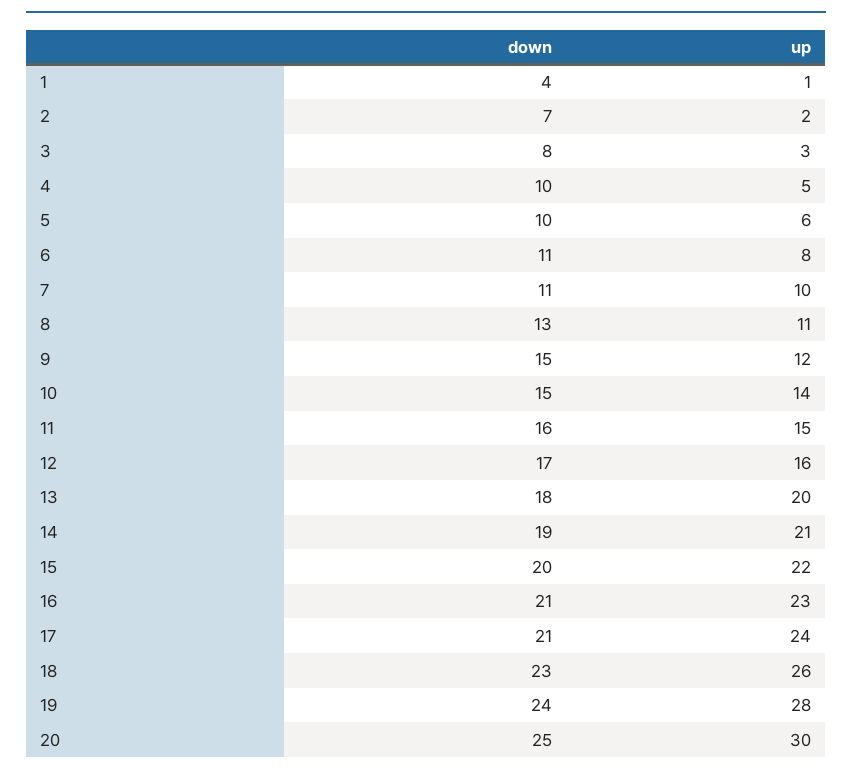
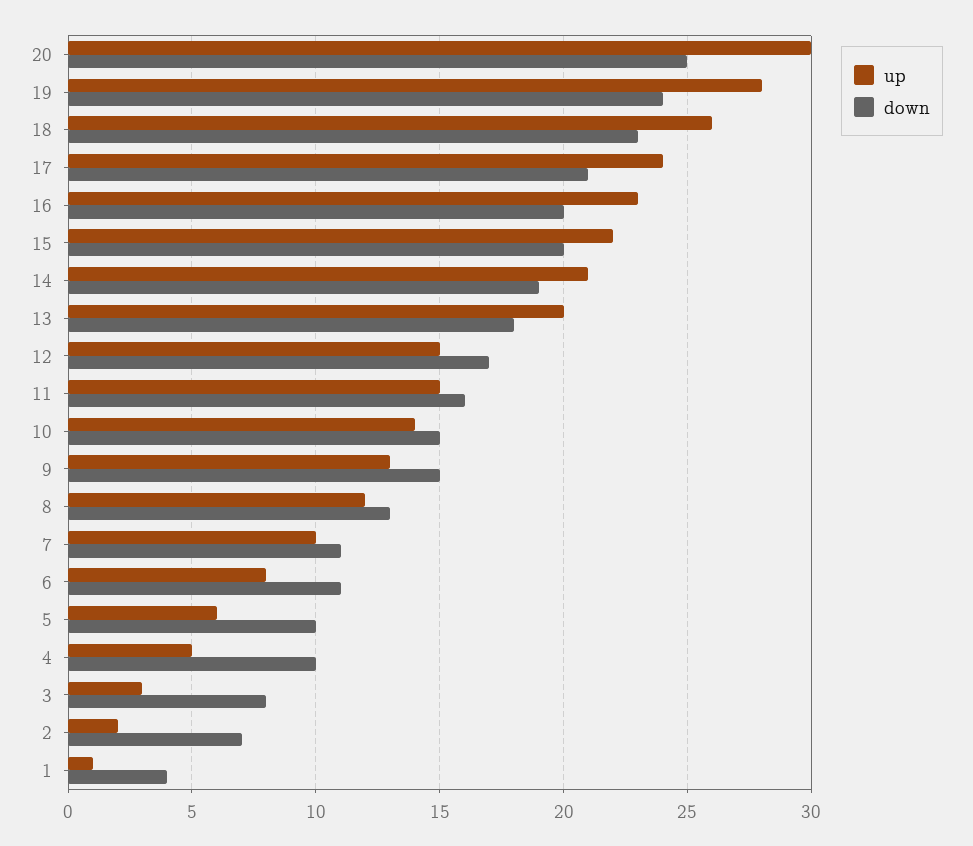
up, 8: 11 -> 12
up, 9: 12 -> 13
up, 12: 16 -> 15
down, 16: 21 -> 20

